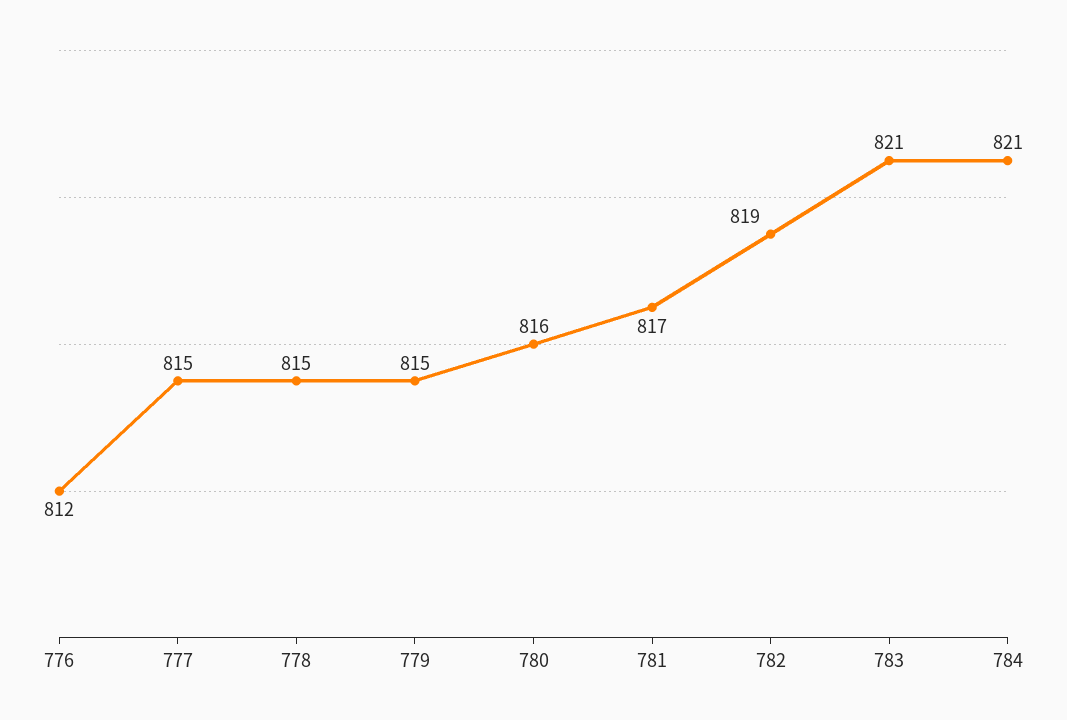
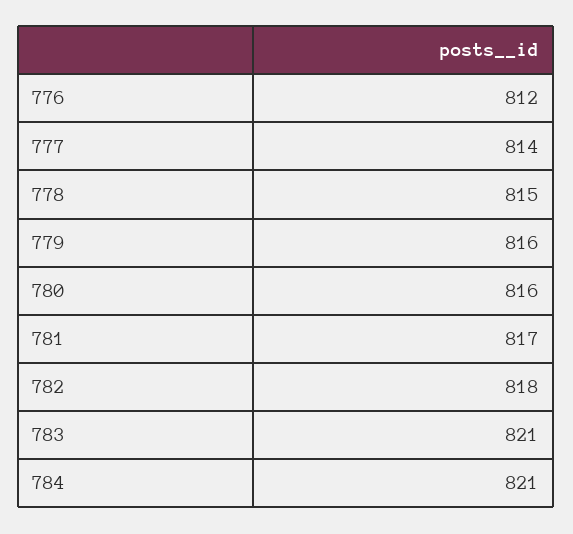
777: 815 -> 814
779: 815 -> 816
782: 819 -> 818

